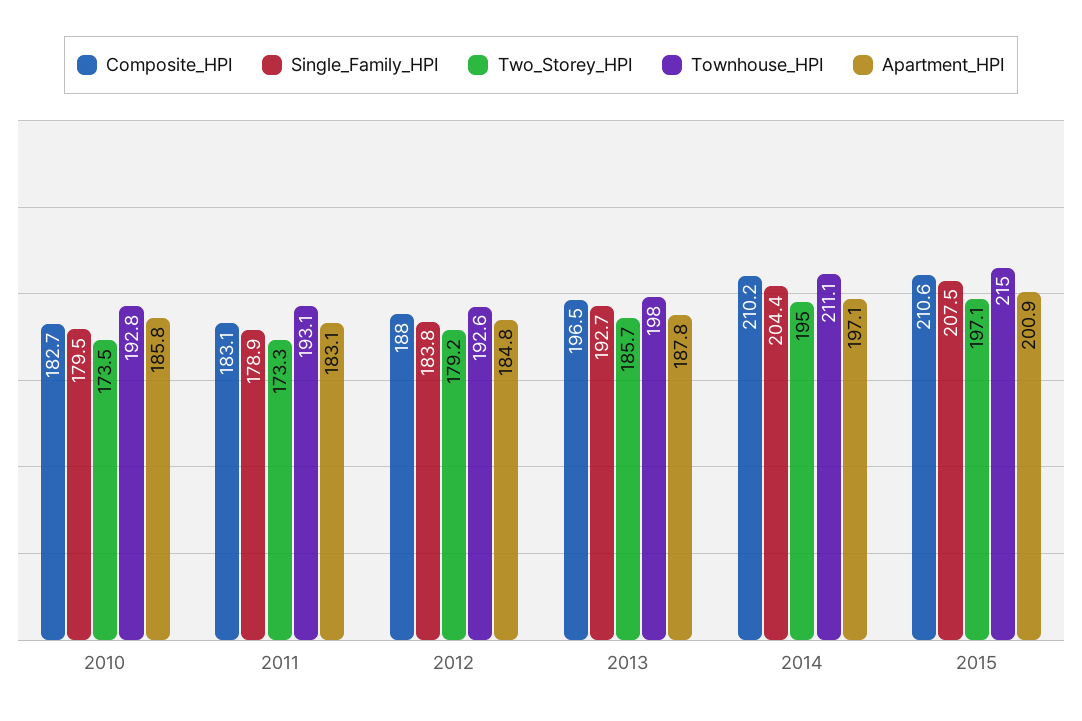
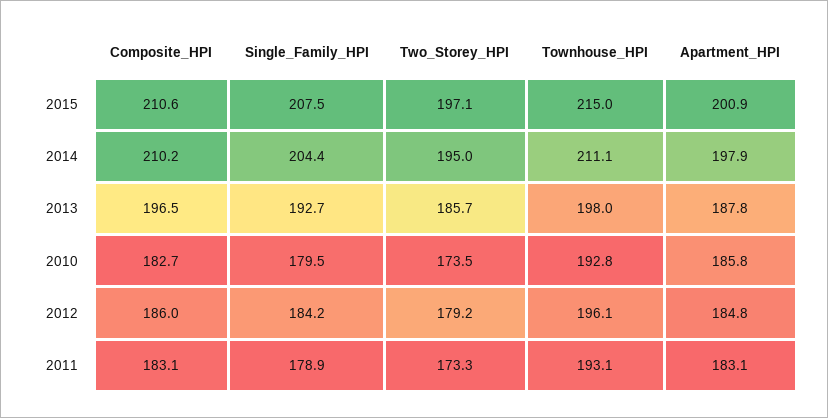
Composite_HPI, 2012: 188 -> 186
Single_Family_HPI, 2012: 183.8 -> 184.2
Townhouse_HPI, 2012: 192.6 -> 196.1
Apartment_HPI, 2014: 197.1 -> 197.9

